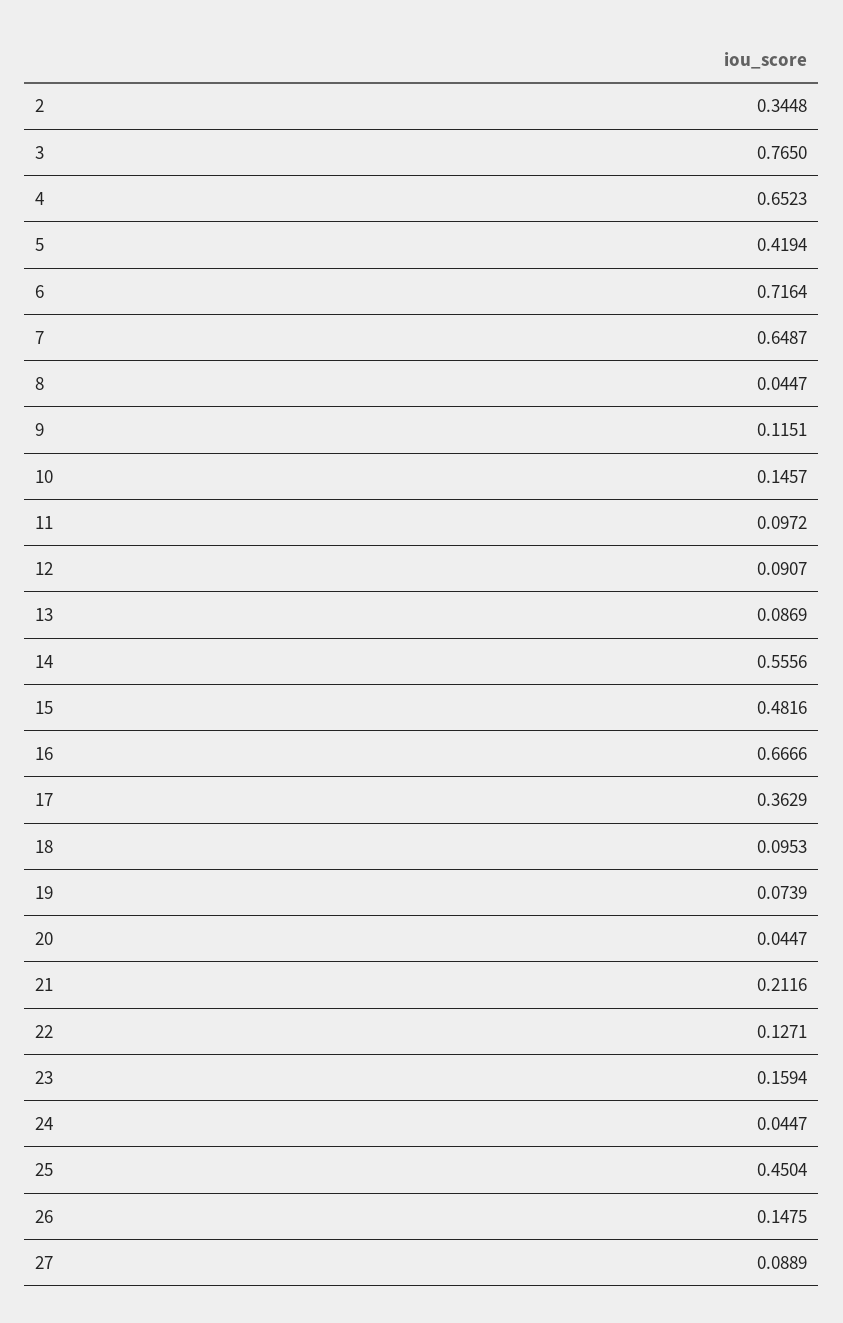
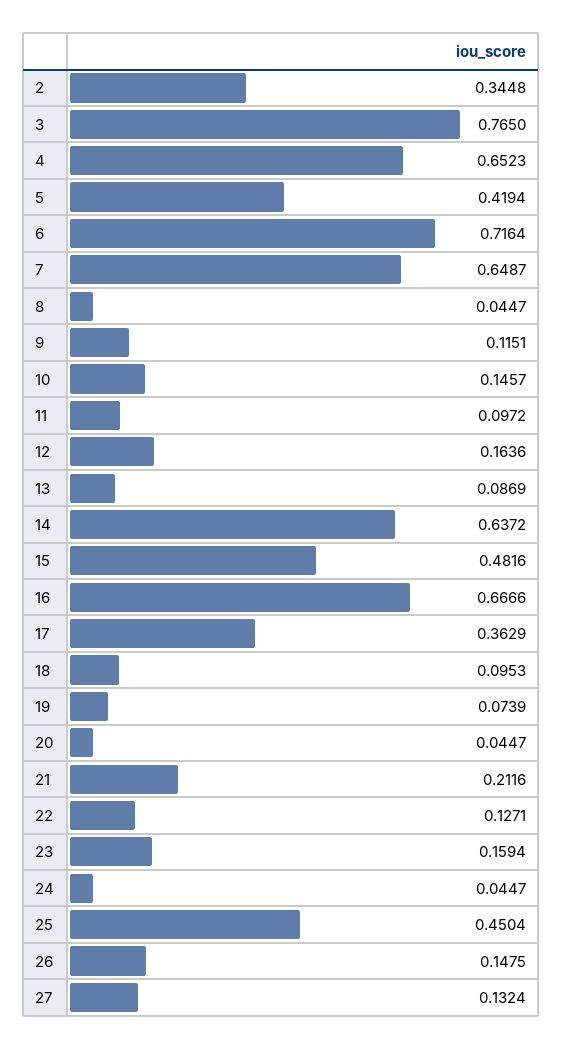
12: 0.0907 -> 0.1636
14: 0.5556 -> 0.6372
27: 0.0889 -> 0.1324

